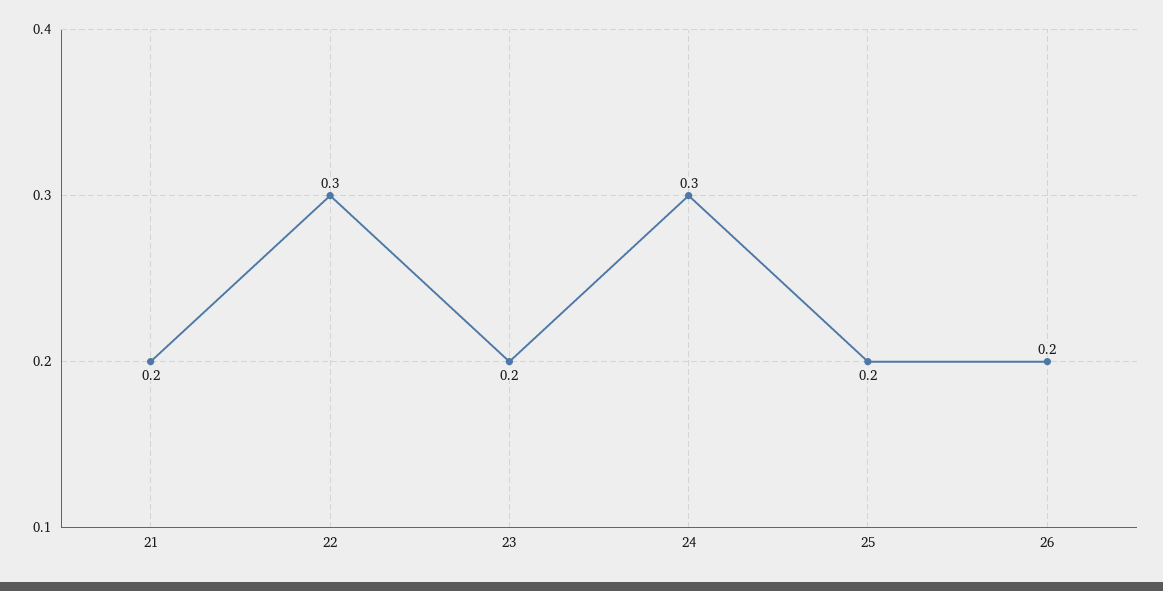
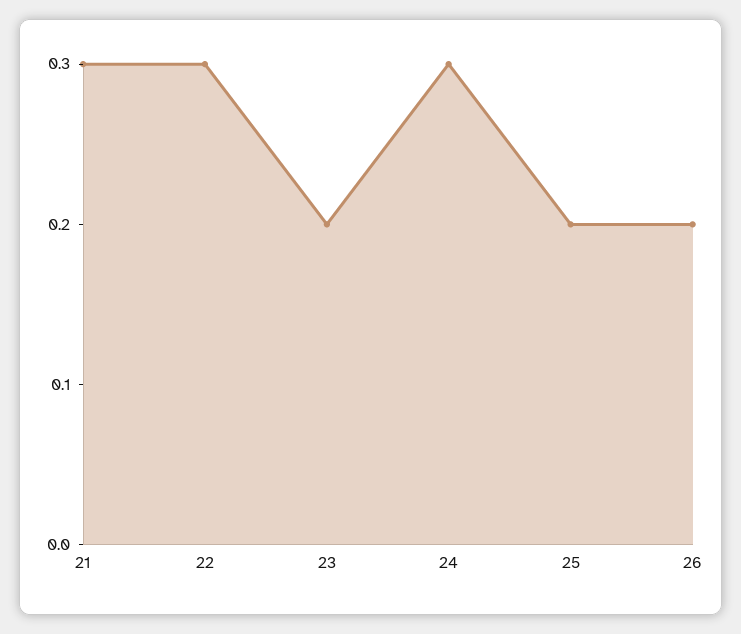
21: 0.2 -> 0.3

